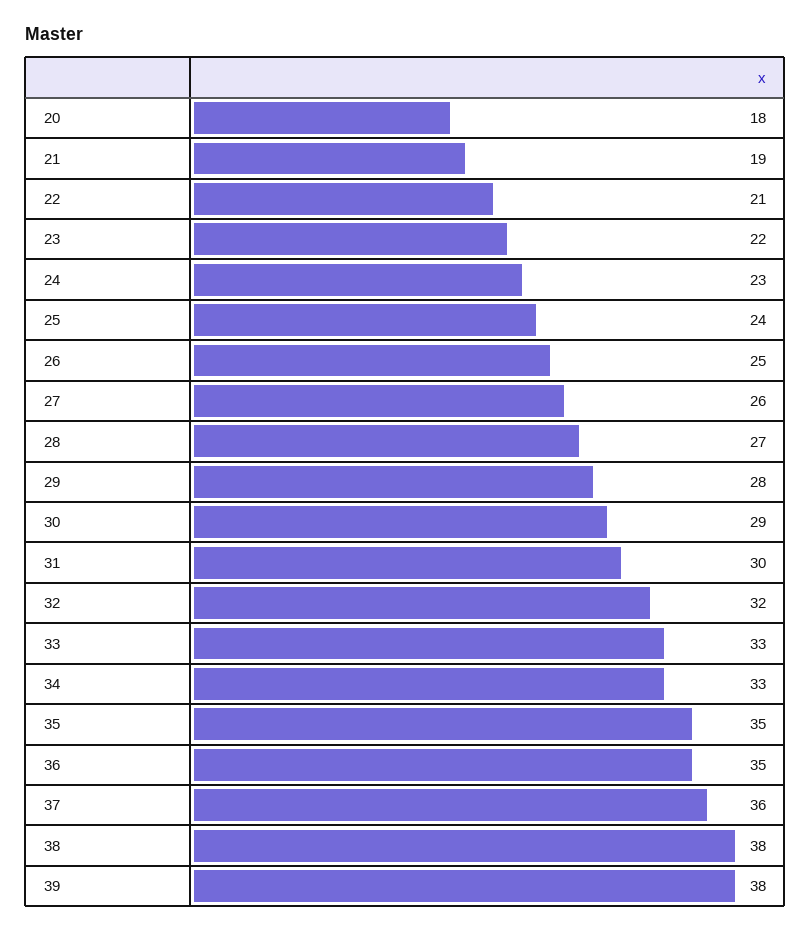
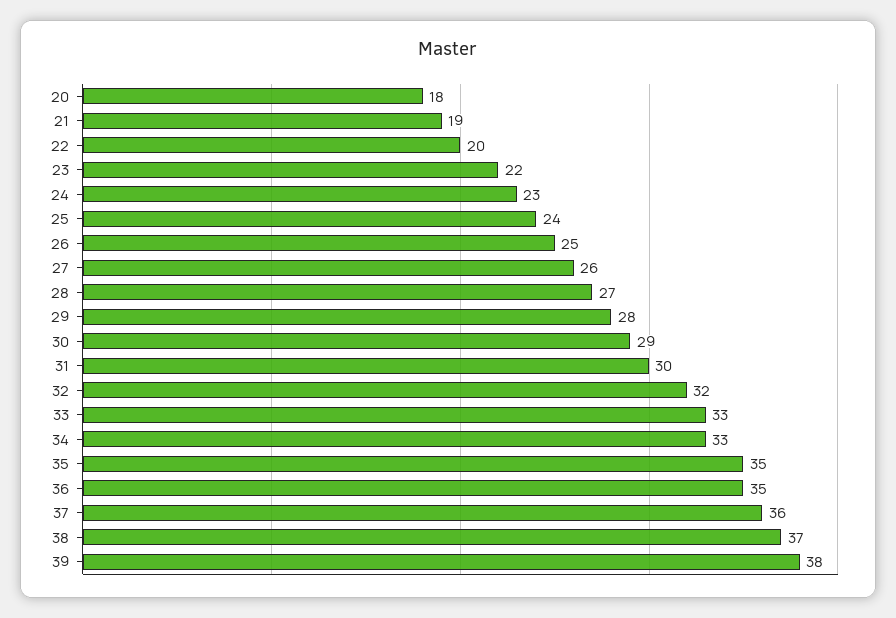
22: 21 -> 20
38: 38 -> 37

